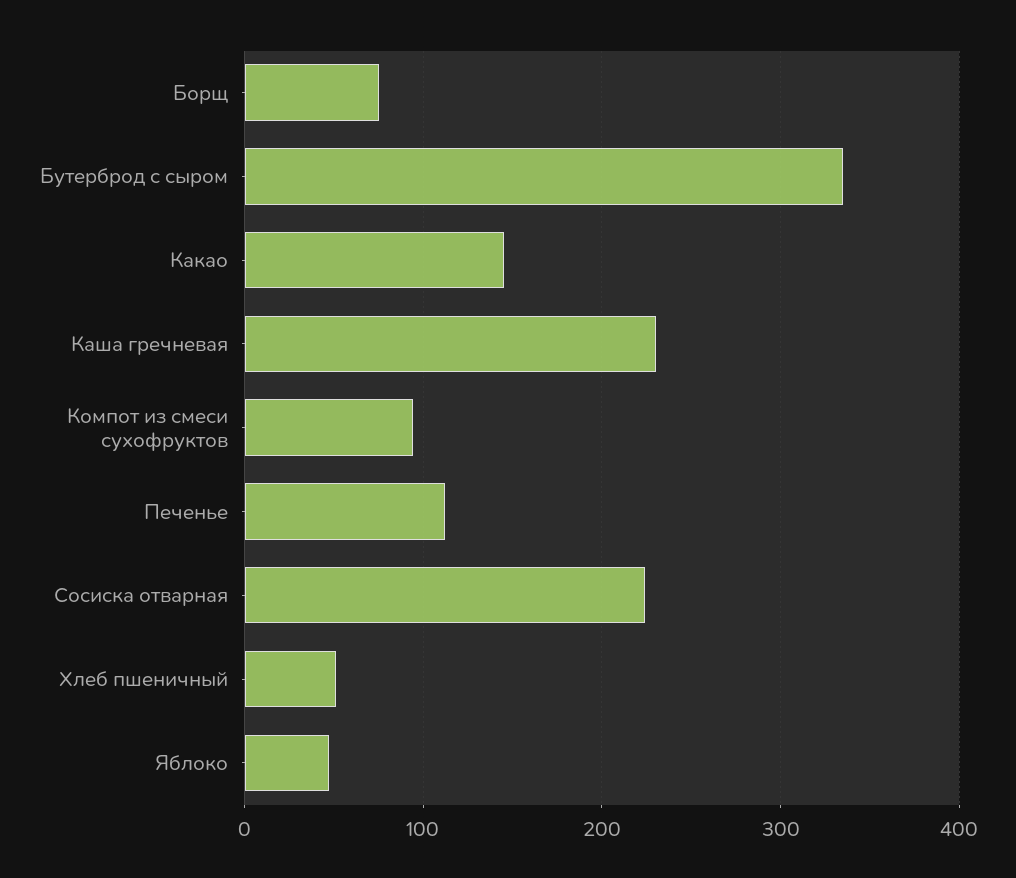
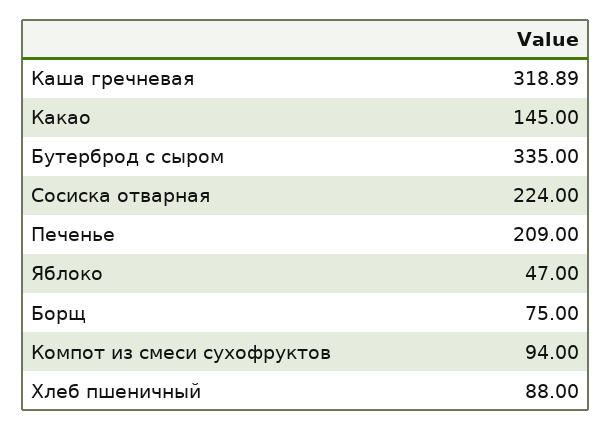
Каша гречневая: 230 -> 318.89
Печенье: 110 -> 209
Хлеб пшеничный: 50 -> 88

